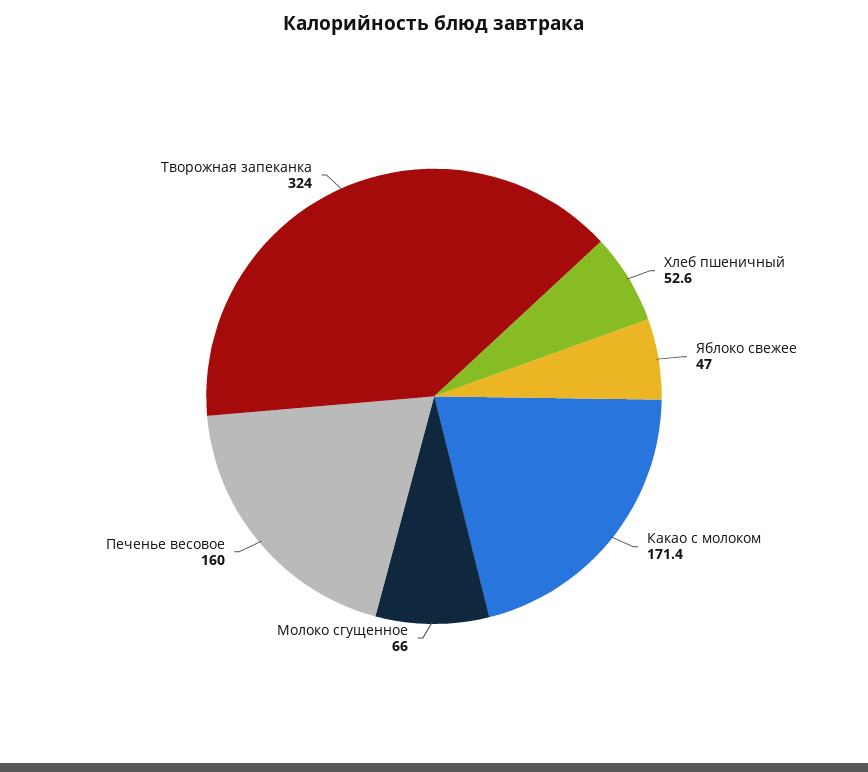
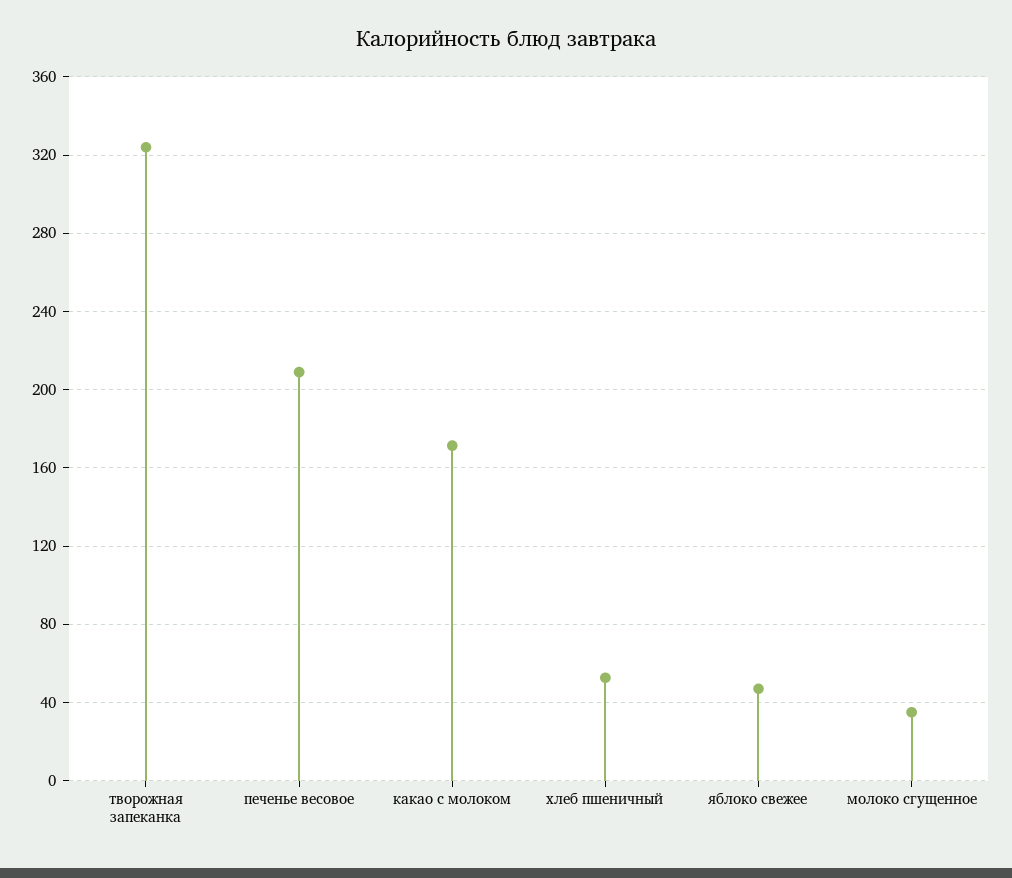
Молоко сгущенное: 66 -> 35
Печенье весовое: 160 -> 210

